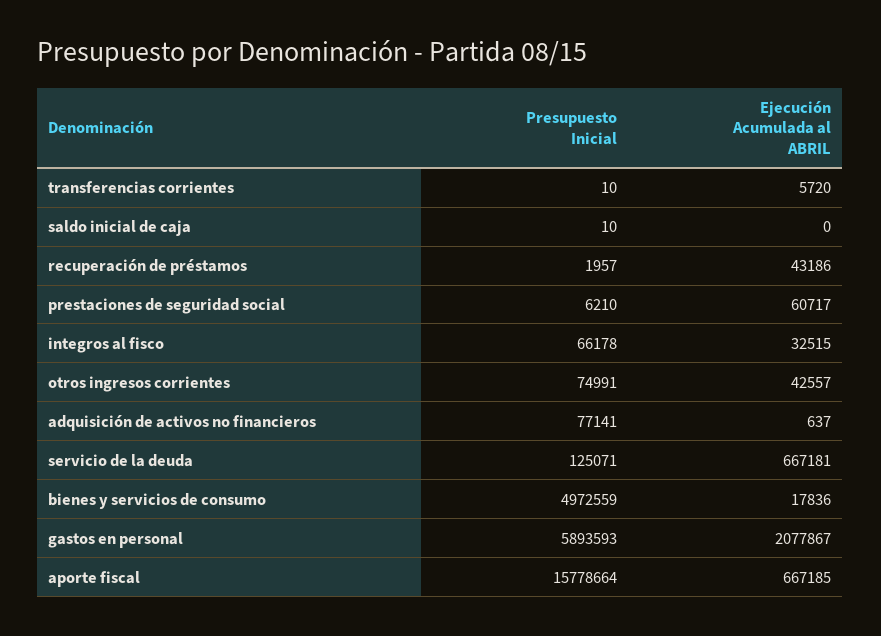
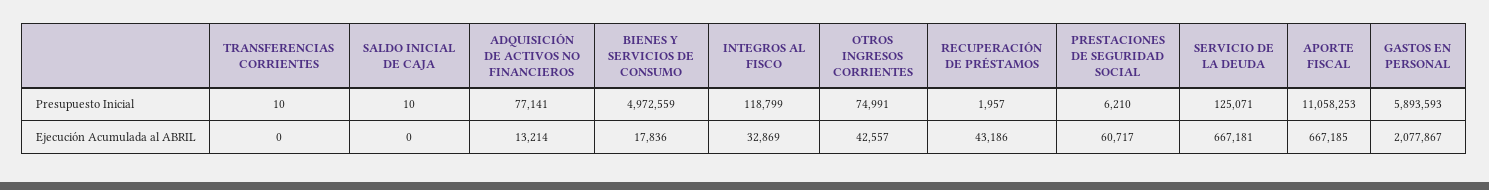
Ejecución Acumulada al ABRIL, transferencias corrientes: 5720 -> 0
Presupuesto Inicial, integros al fisco: 66178 -> 118799
Ejecución Acumulada al ABRIL, integros al fisco: 32515 -> 32869
Ejecución Acumulada al ABRIL, adquisición de activos no financieros: 637 -> 13214
Presupuesto Inicial, aporte fiscal: 15778664 -> 11058253

